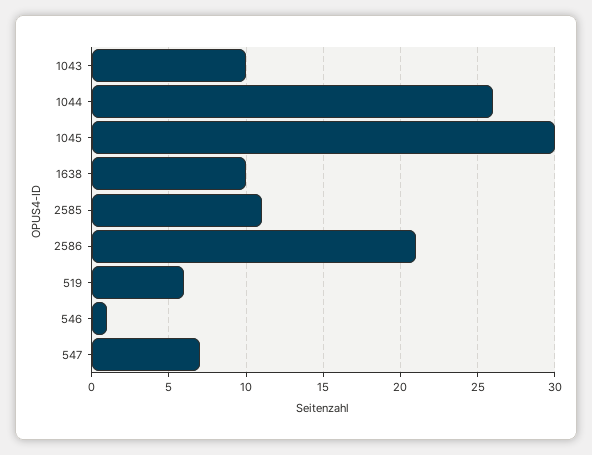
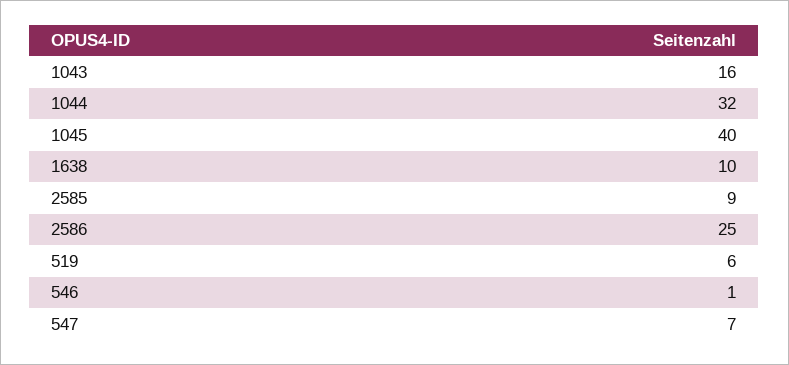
1043: 10 -> 16
1044: 26 -> 32
1045: 30 -> 40
2585: 11 -> 9
2586: 21 -> 25

